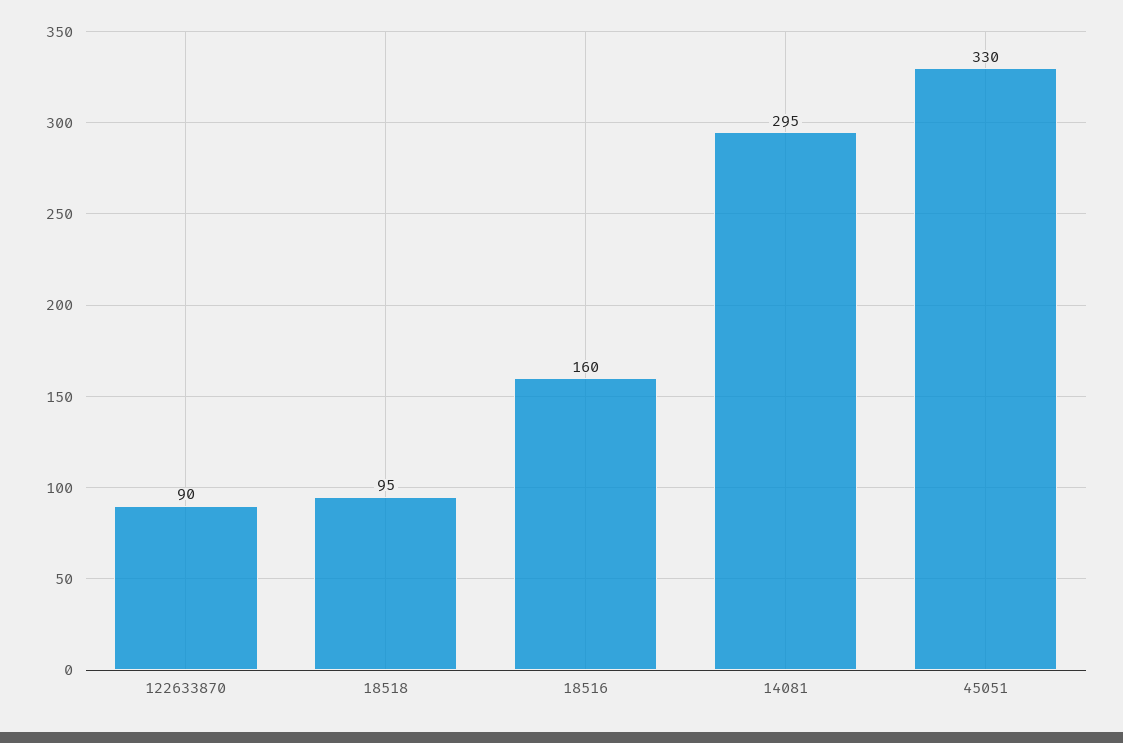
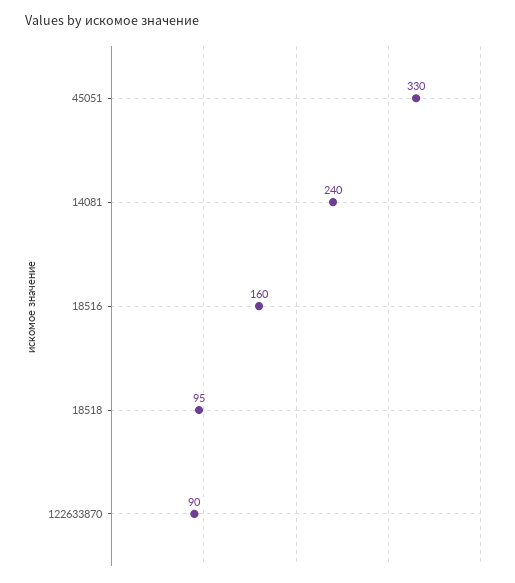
14081: 295 -> 240

